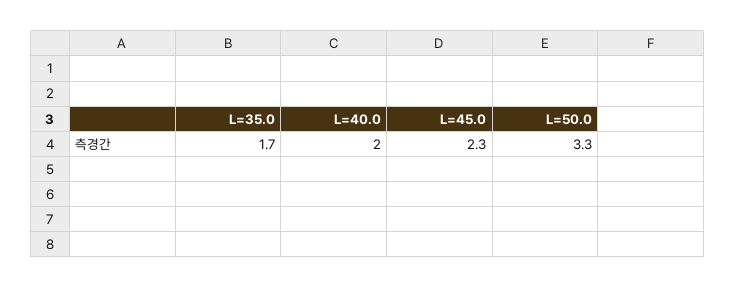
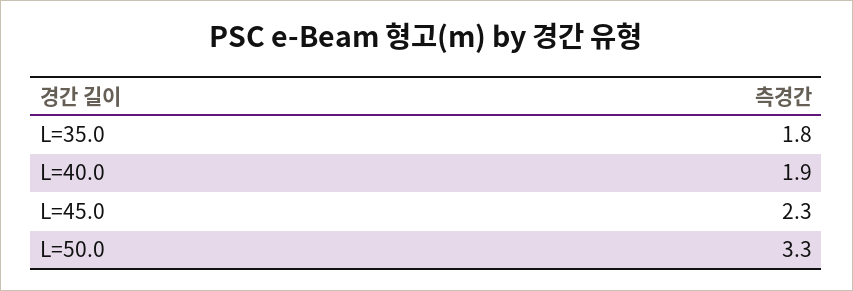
L=35.0: 1.7 -> 1.8
L=40.0: 2 -> 1.9

